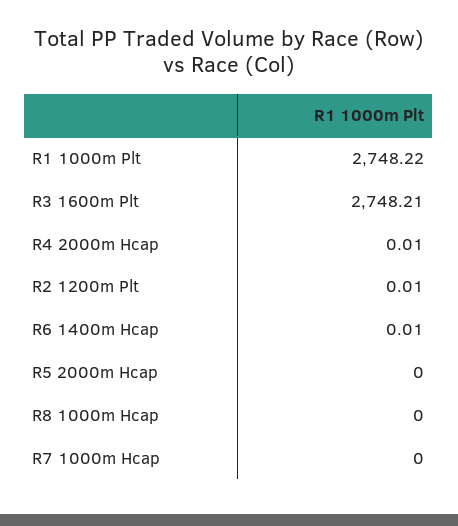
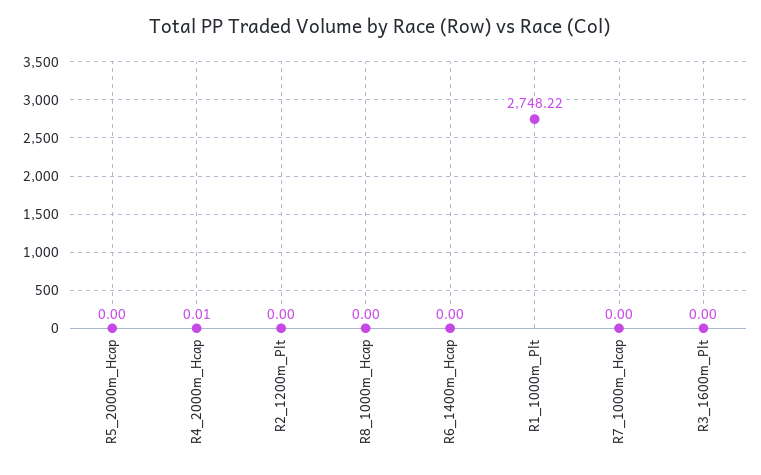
R3 1600m Plt: 2748.21 -> 0
R2 1200m Plt: 0.01 -> 0
R6 1400m Hcap: 0.01 -> 0

